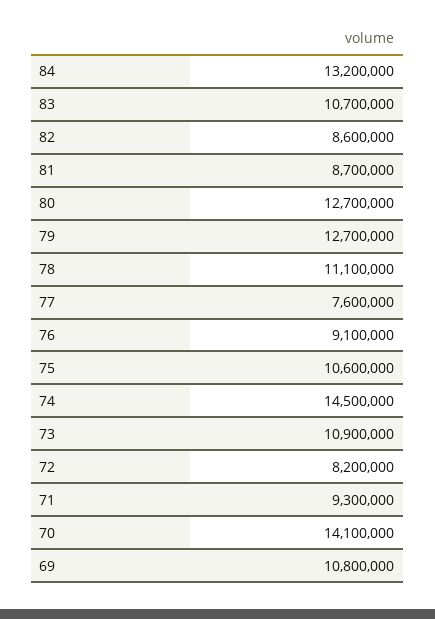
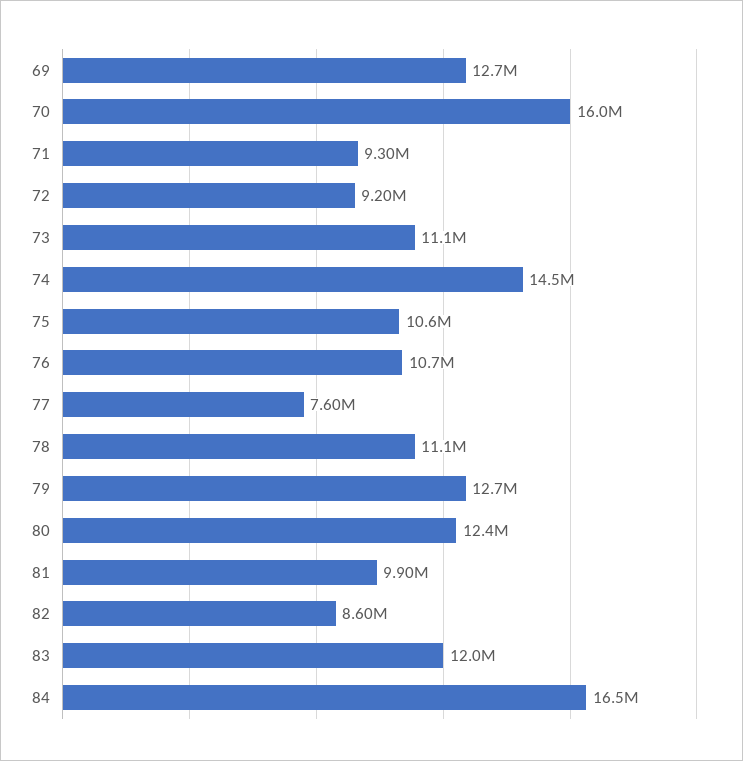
84: 13200000 -> 16500000
83: 10700000 -> 12000000
81: 8700000 -> 9900000
80: 12700000 -> 12400000
76: 9100000 -> 10700000
73: 10900000 -> 11100000
72: 8200000 -> 9200000
70: 14100000 -> 16000000
69: 10800000 -> 12700000

